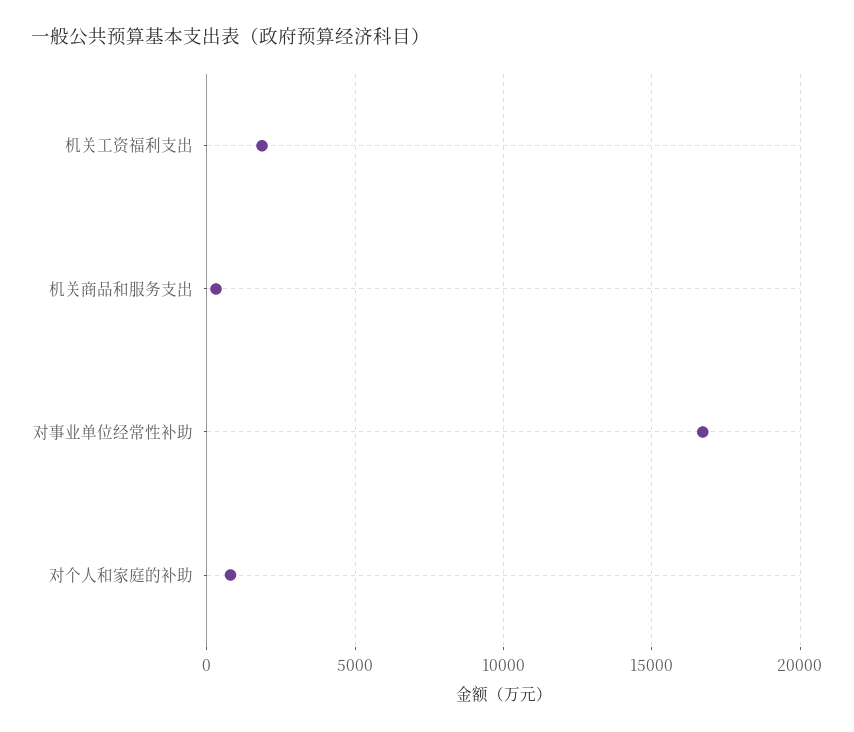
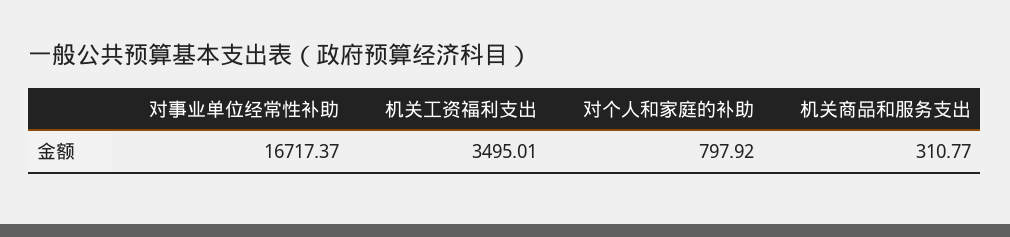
机关工资福利支出: 2000 -> 3495.01

